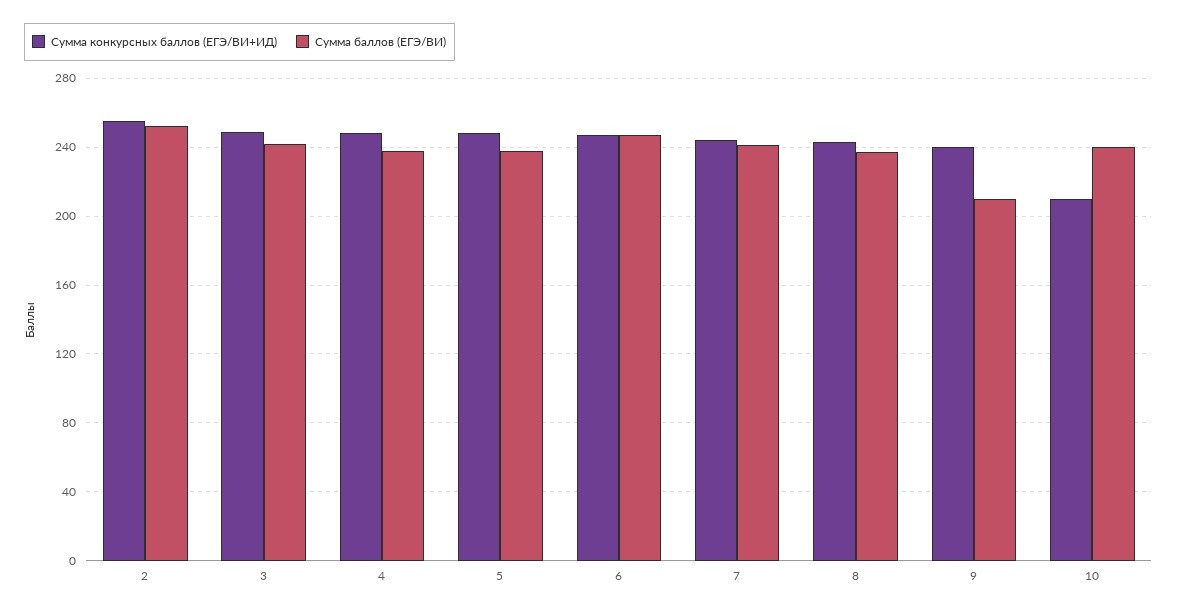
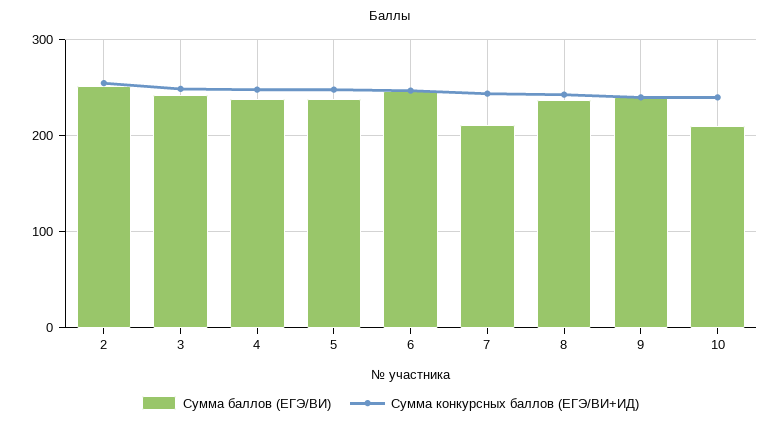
Сумма баллов (ЕГЭ/ВИ), 7: 240 -> 210
Сумма баллов (ЕГЭ/ВИ), 9: 210 -> 240
Сумма конкурсных баллов (ЕГЭ/ВИ+ИД), 10: 210 -> 240
Сумма баллов (ЕГЭ/ВИ), 10: 240 -> 210

